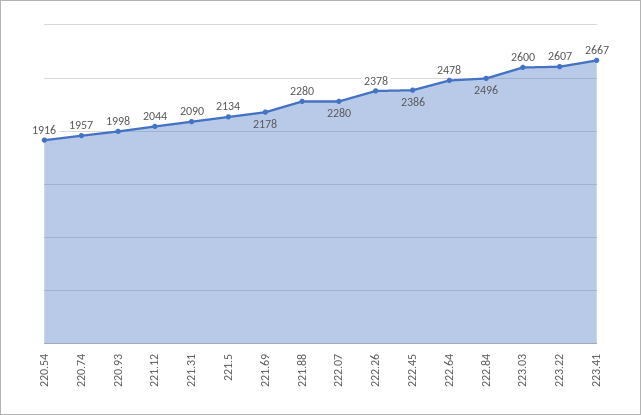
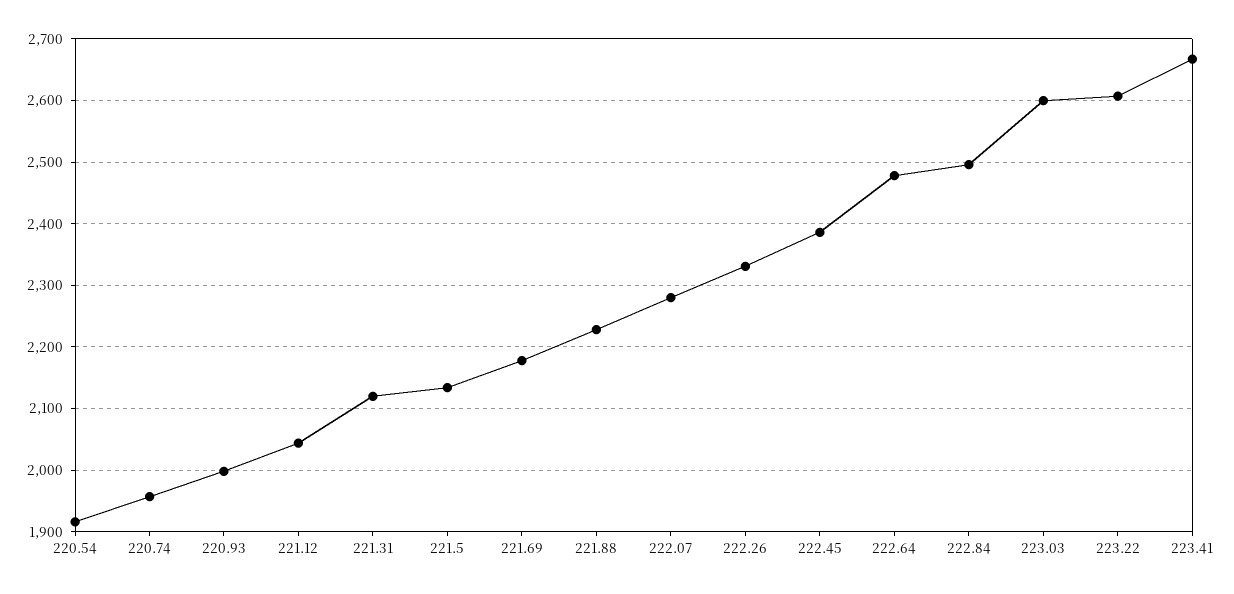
221.31: 2090 -> 2120
221.88: 2280 -> 2230
222.26: 2378 -> 2330

